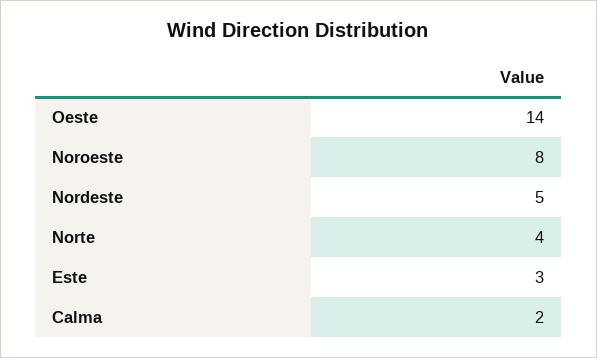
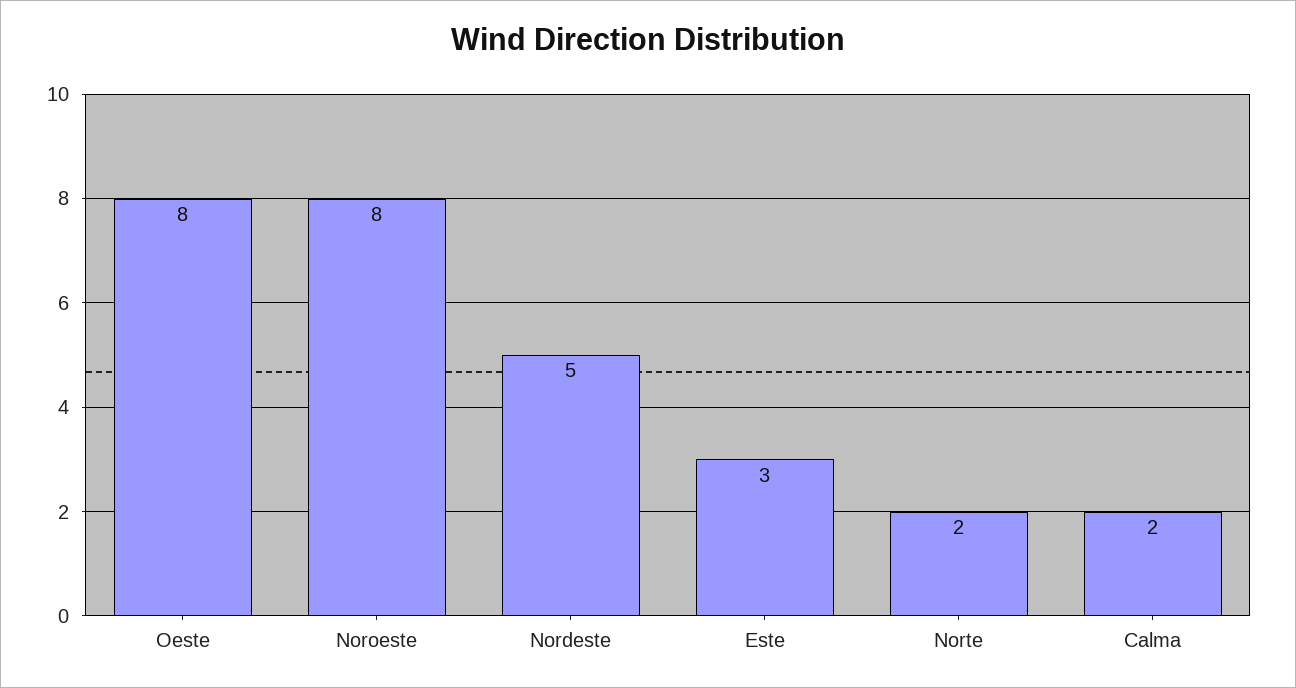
Oeste: 14 -> 8
Norte: 4 -> 2

